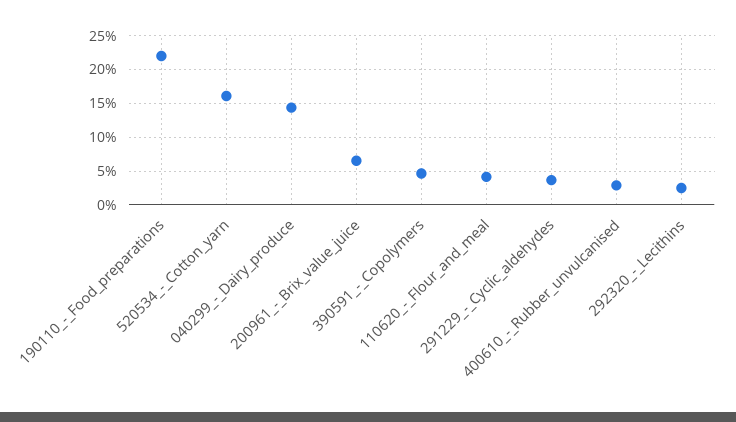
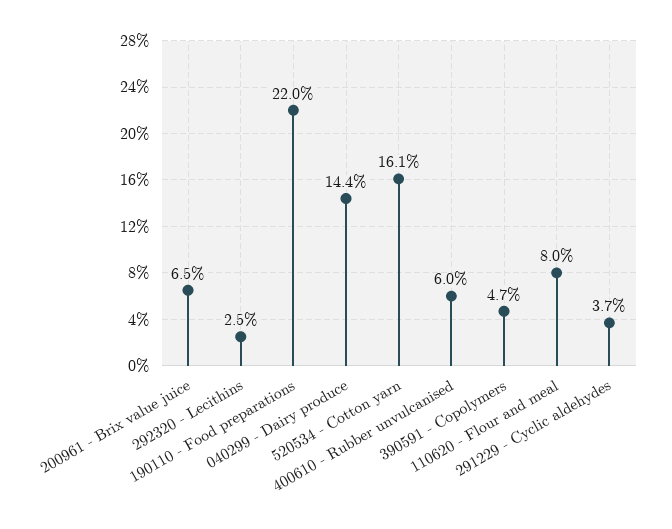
110620_-_Flour_and_meal: 4 -> 8
400610_-_Rubber_unvulcanised: 3 -> 6

